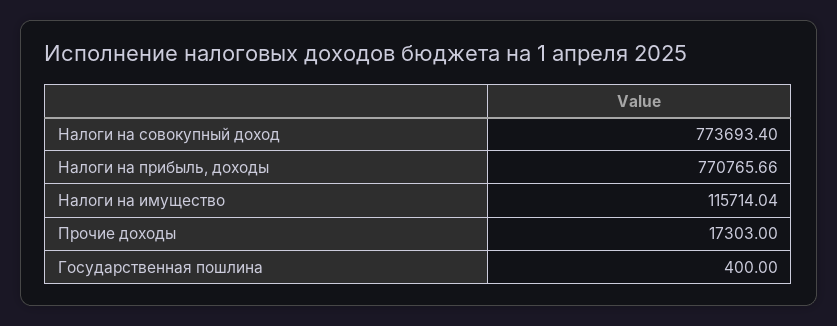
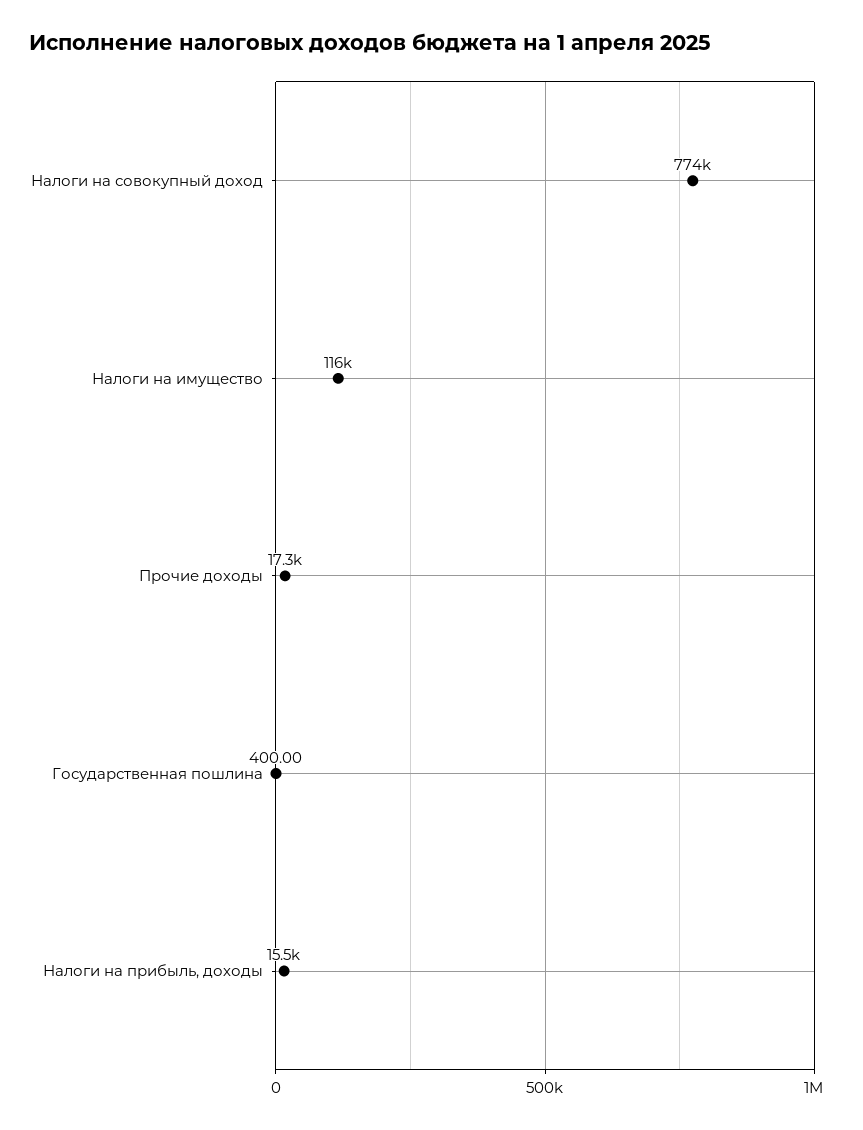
Налоги на прибыль, доходы: 770765.66 -> 15500

